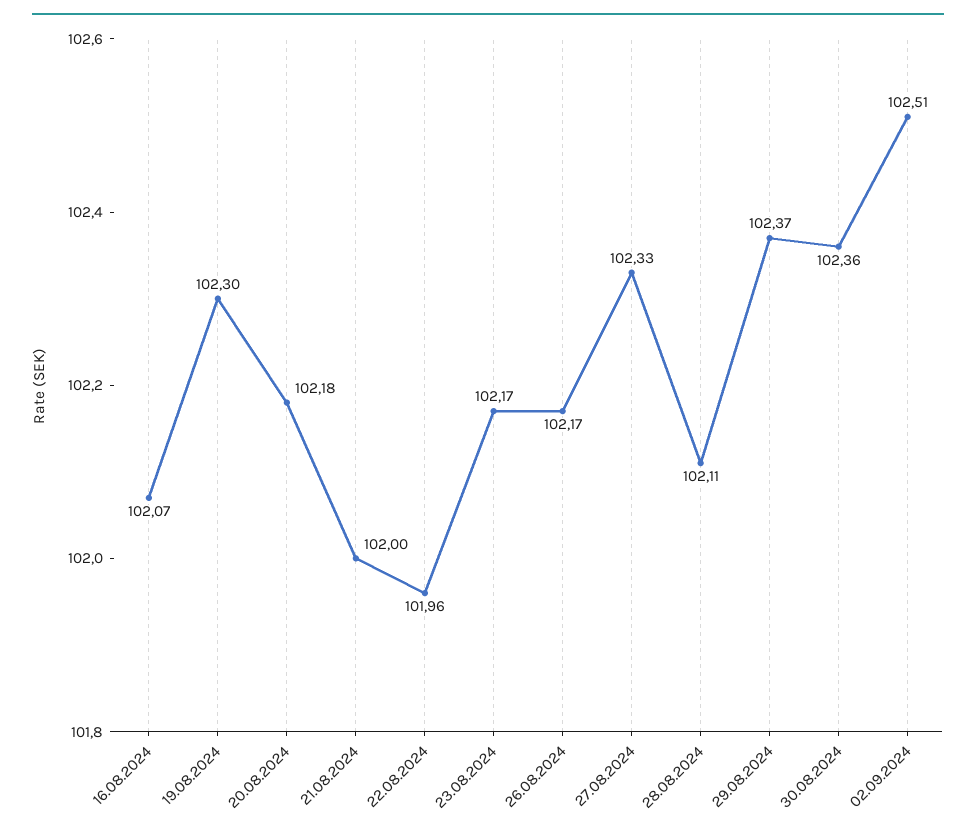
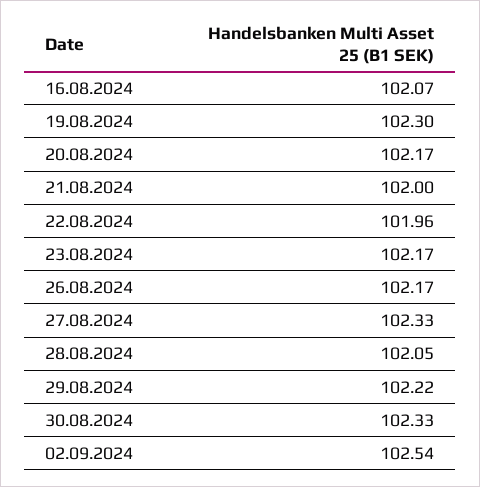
20.08.2024: 102.18 -> 102.17
28.08.2024: 102.11 -> 102.05
29.08.2024: 102.37 -> 102.22
30.08.2024: 102.36 -> 102.33
02.09.2024: 102.51 -> 102.54

